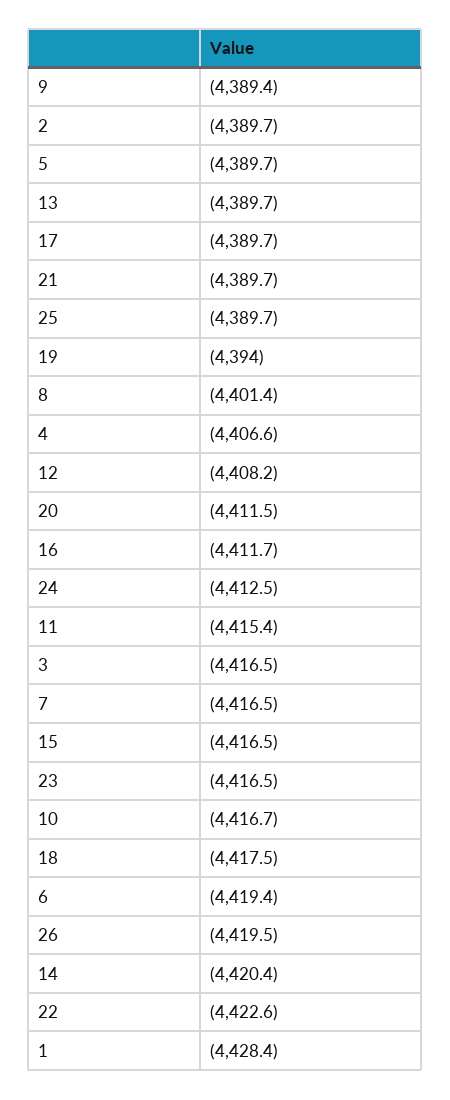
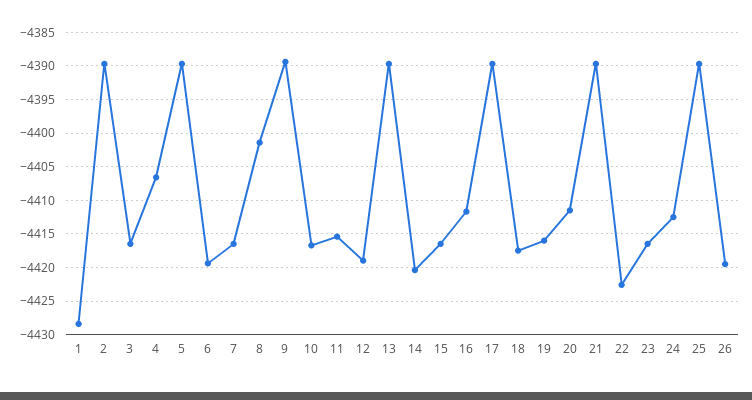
19: -4394 -> -4416
12: -4408.2 -> -4419

